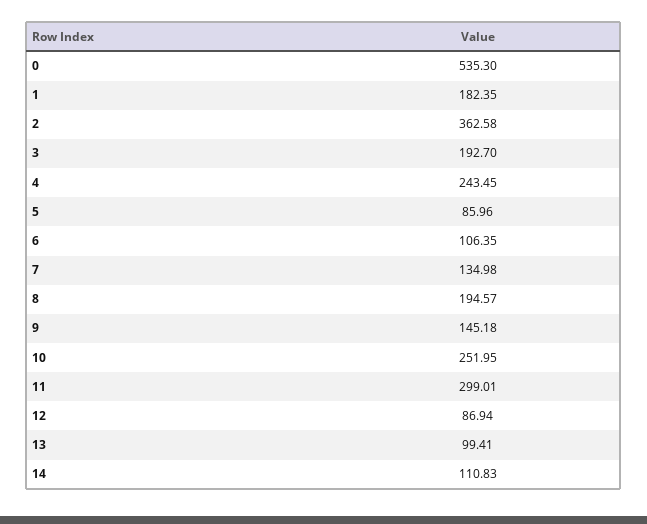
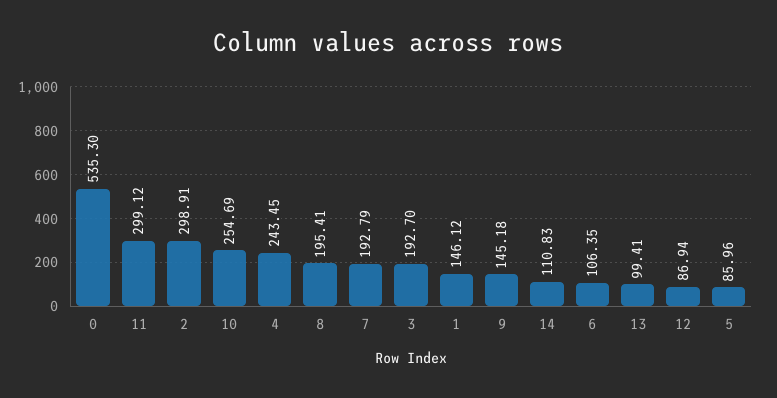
1: 182.35 -> 146.12
2: 362.58 -> 298.91
7: 134.98 -> 192.79
8: 194.57 -> 195.41
10: 251.95 -> 254.69
11: 299.01 -> 299.12

